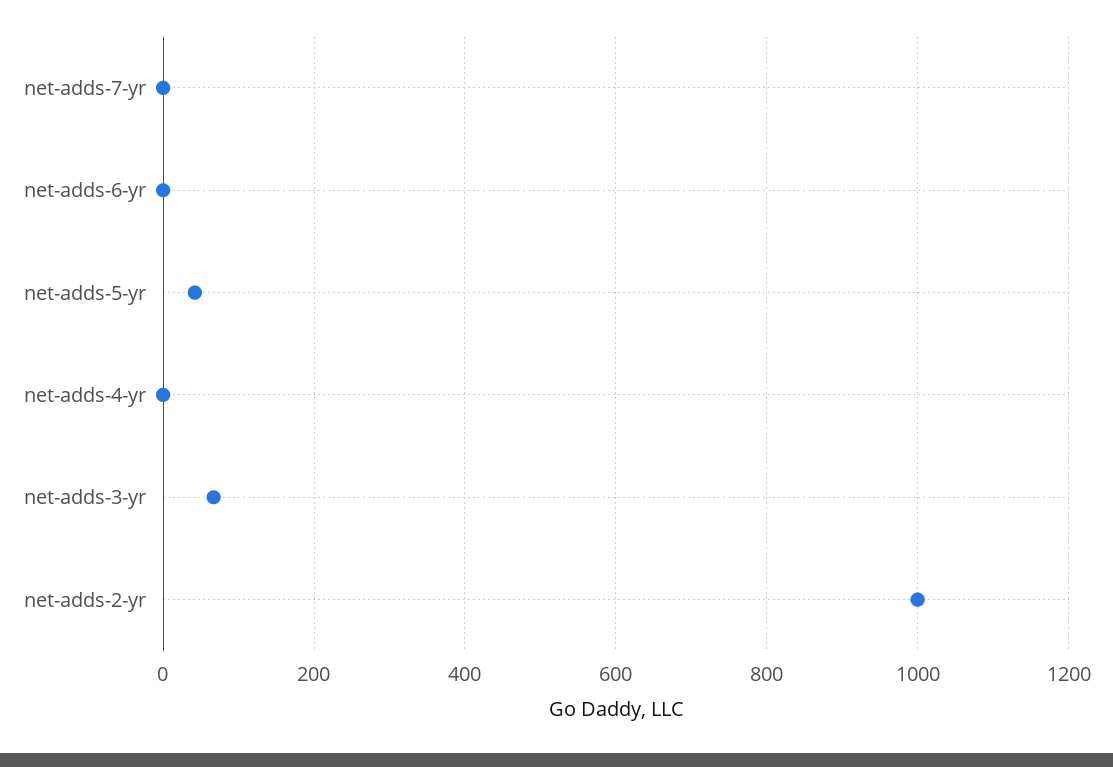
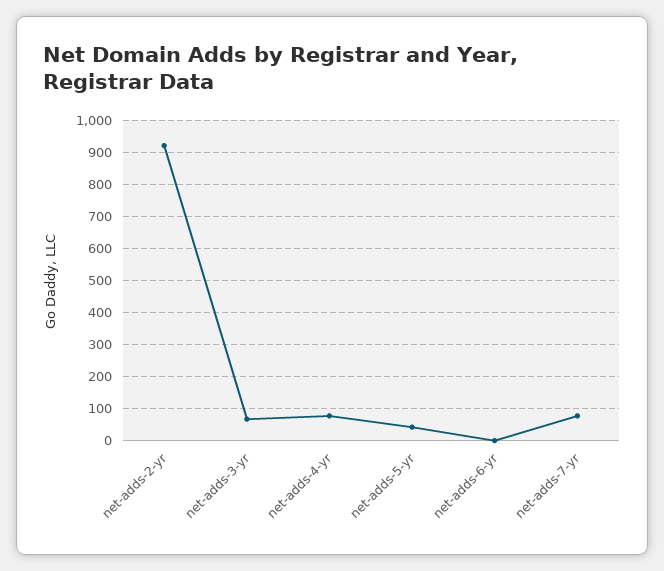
net-adds-7-yr: 0 -> 80
net-adds-4-yr: 0 -> 80
net-adds-2-yr: 1000 -> 920

